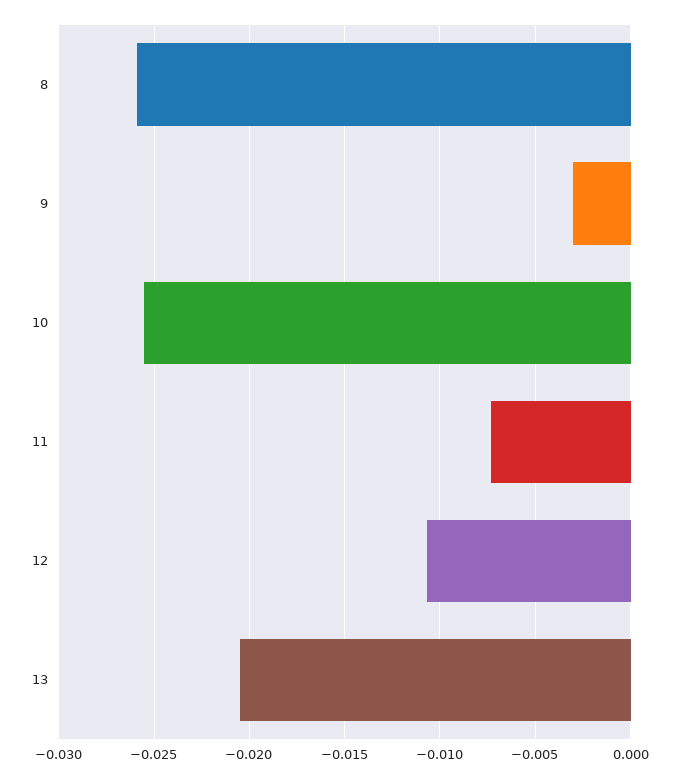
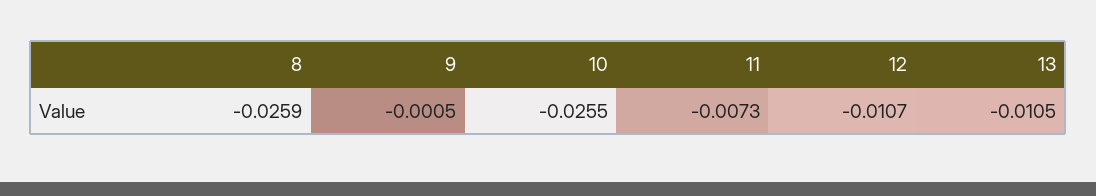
9: -0.003 -> -0.0005
13: -0.0205 -> -0.0105

